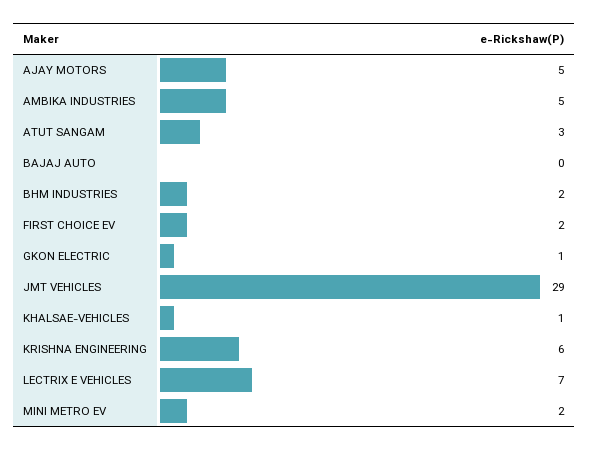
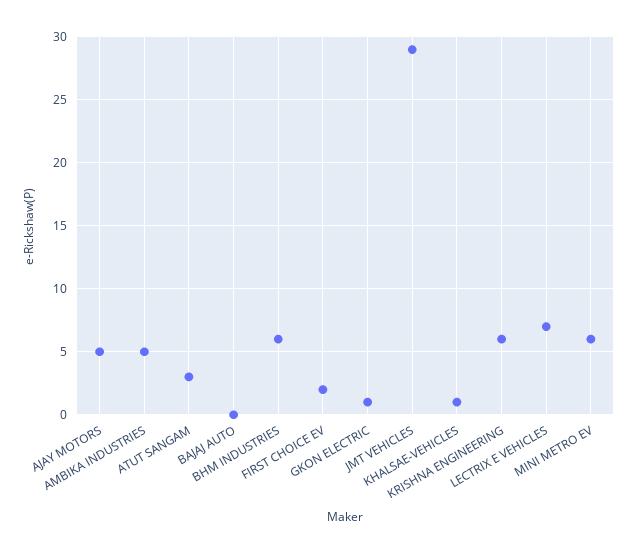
BHM INDUSTRIES: 2 -> 6
MINI METRO EV: 2 -> 6

